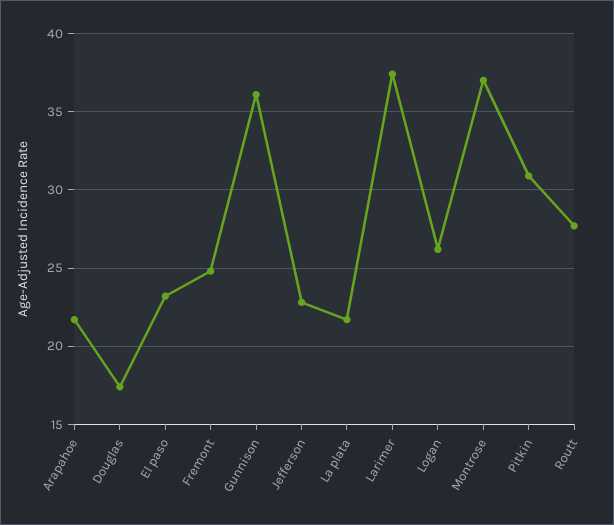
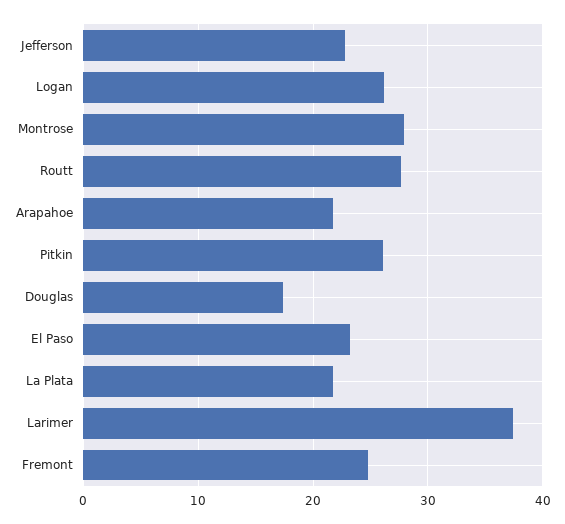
Gunnison: 36 -> none
Montrose: 37 -> 28
Pitkin: 31 -> 26

